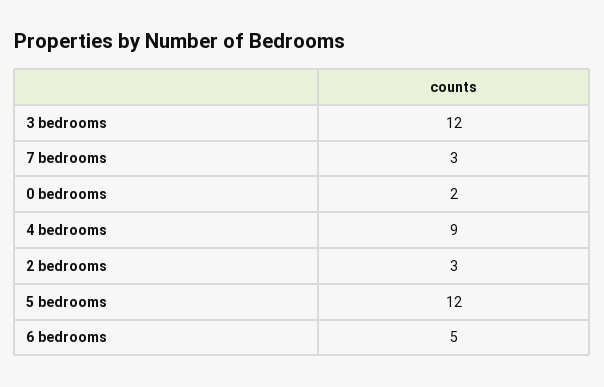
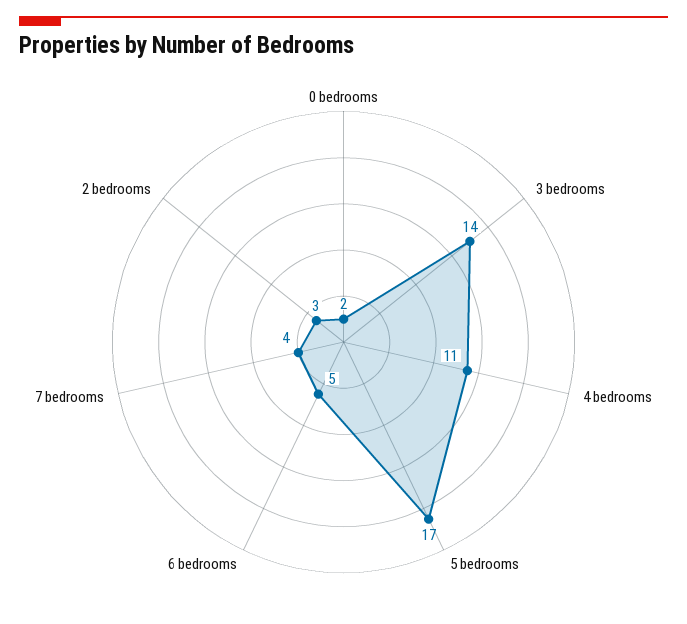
3 bedrooms: 12 -> 14
7 bedrooms: 3 -> 4
4 bedrooms: 9 -> 11
5 bedrooms: 12 -> 17

